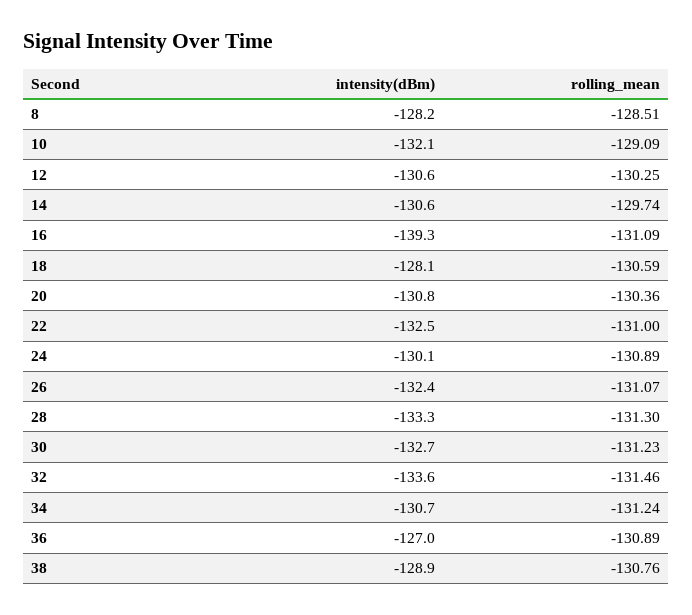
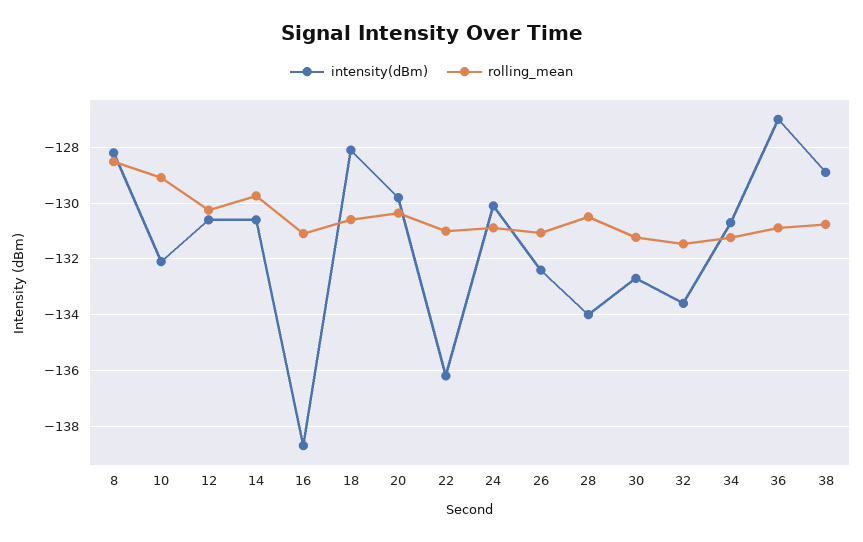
intensity(dBm), 16: -139.3 -> -138.75
intensity(dBm), 20: -130.8 -> -129.75
intensity(dBm), 22: -132.5 -> -136.25
intensity(dBm), 28: -133.3 -> -134
rolling_mean, 28: -131.3 -> -130.5

